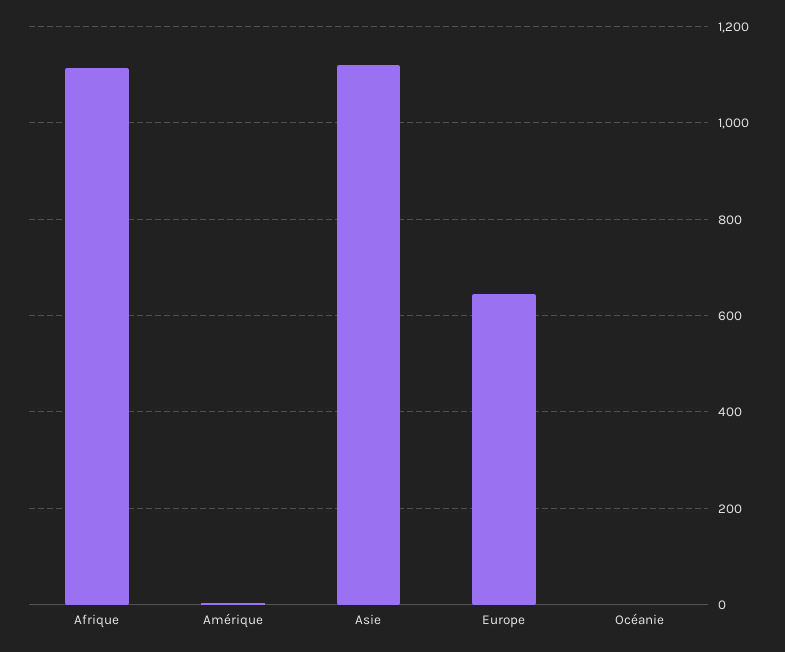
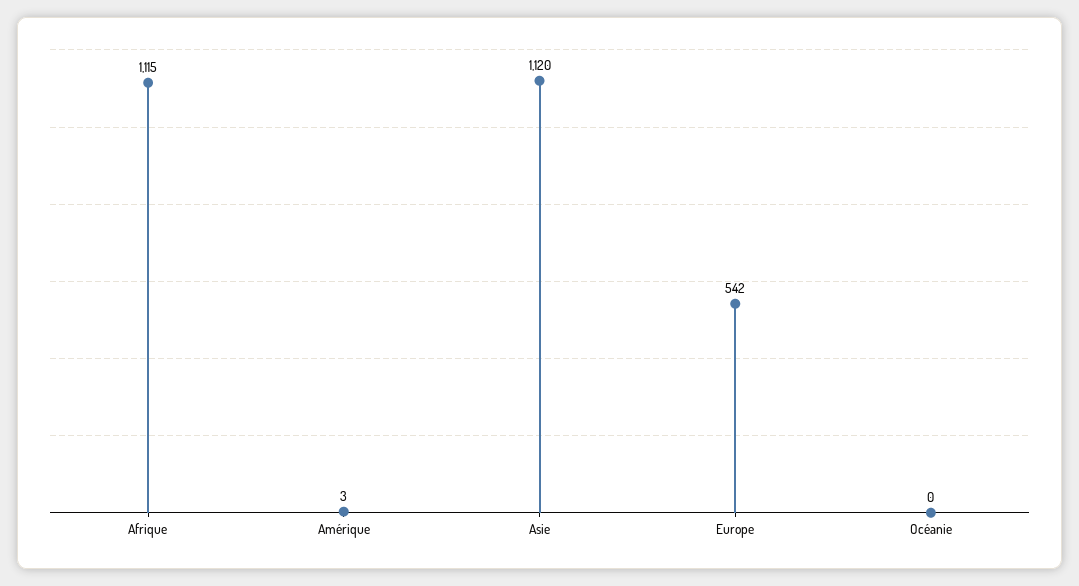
Europe: 640 -> 542

